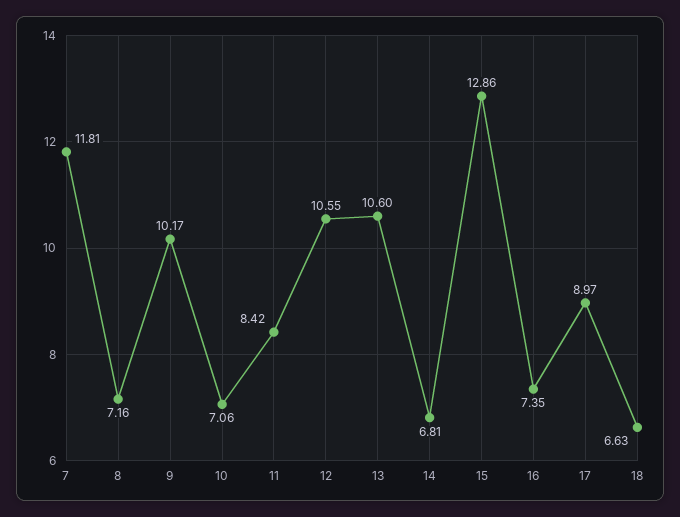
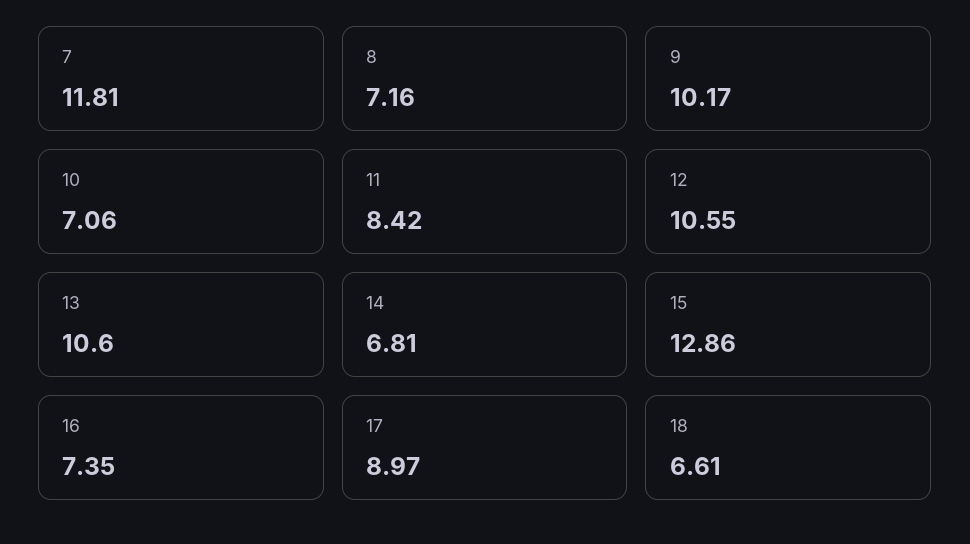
18: 6.63 -> 6.61

